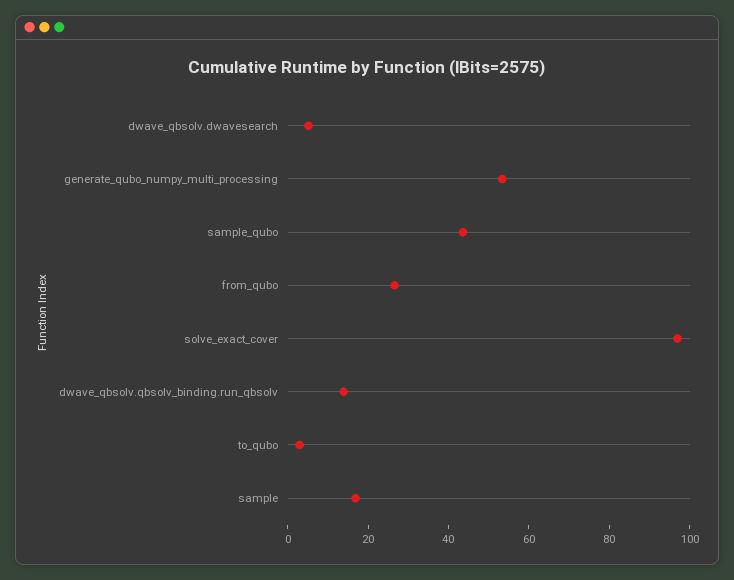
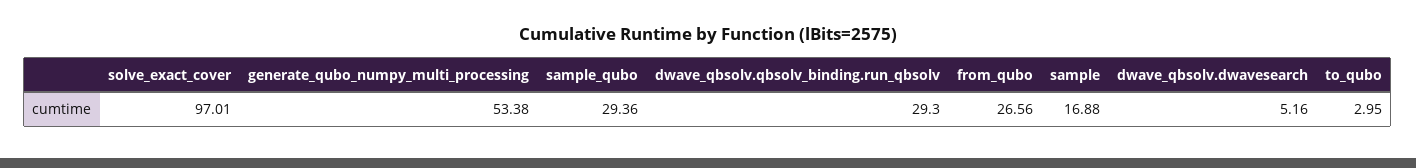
sample_qubo: 45 -> 29.36
dwave_qbsolv.qbsolv_binding.run_qbsolv: 15 -> 29.3

